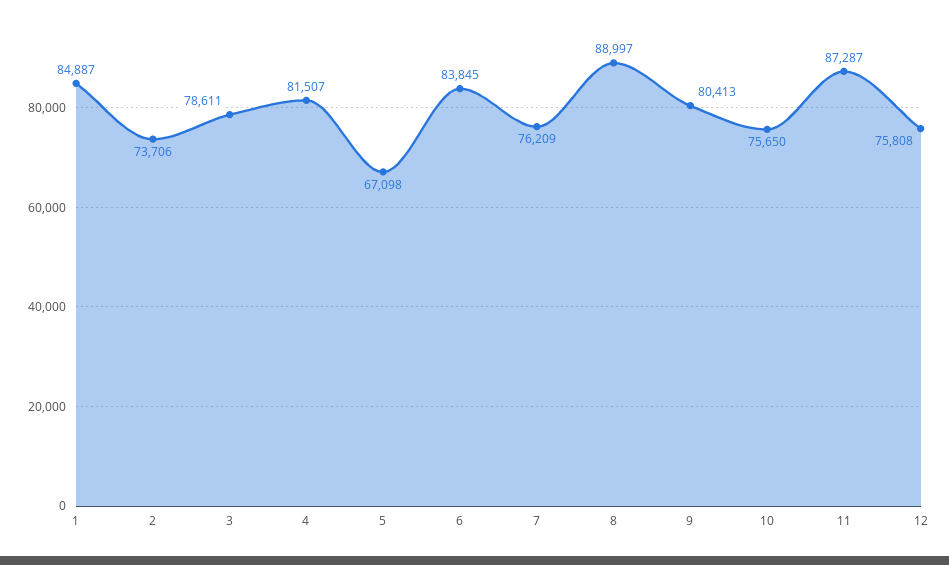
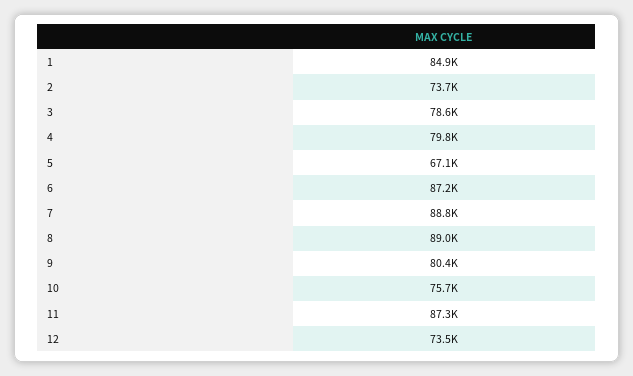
4: 81507 -> 79800
6: 83845 -> 87200
7: 76209 -> 88800
12: 75808 -> 73500

